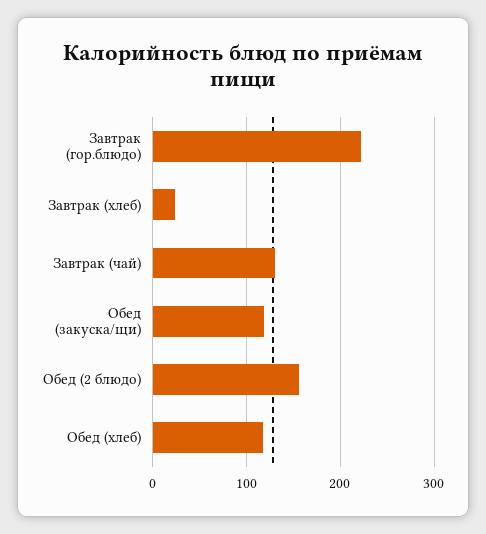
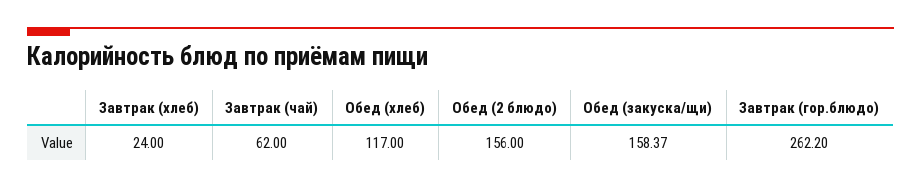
Завтрак (гор.блюдо): 220 -> 262.2
Завтрак (чай): 130 -> 62
Обед (закуска/щи): 120 -> 158.37

